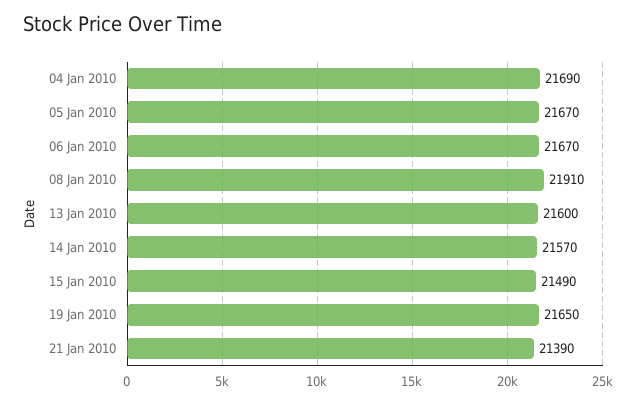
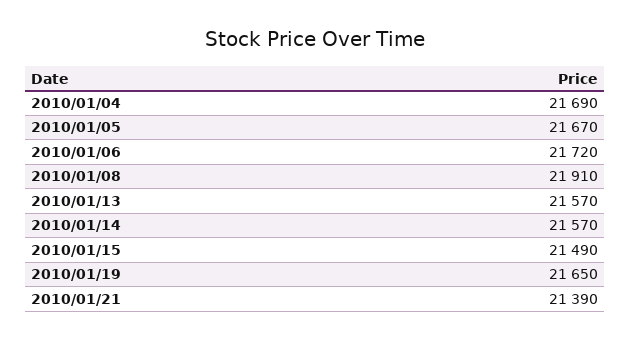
06 Jan 2010: 21670 -> 21720
13 Jan 2010: 21600 -> 21570

